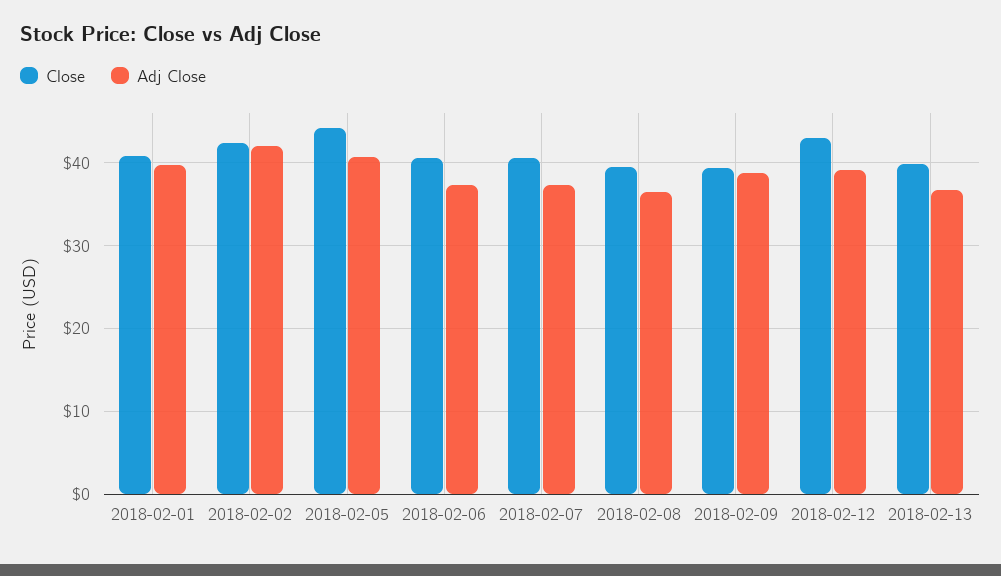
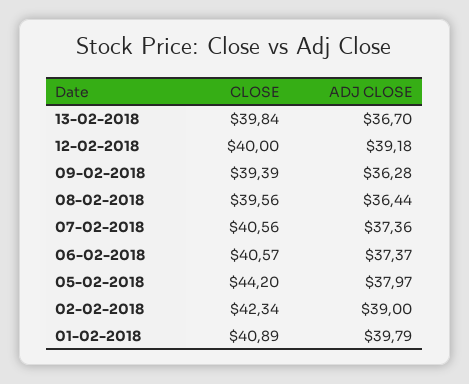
Adj Close, 2018-02-02: 42 -> 39
Adj Close, 2018-02-05: 41 -> 37.97
Adj Close, 2018-02-09: 39 -> 36.28
Close, 2018-02-12: 43 -> 40

